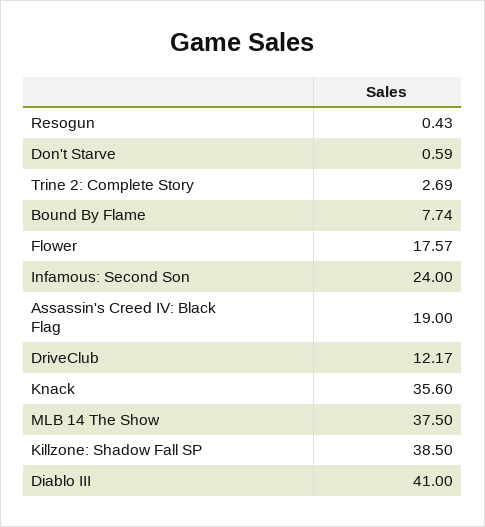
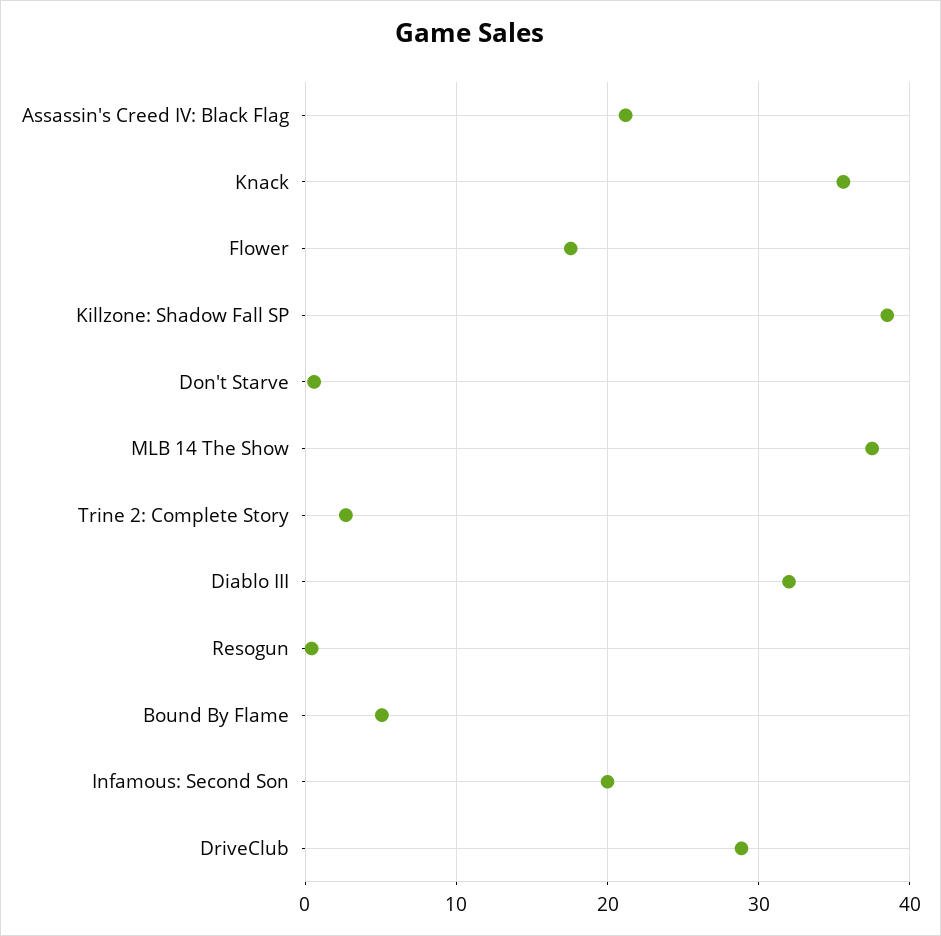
Bound By Flame: 7.74 -> 5
Infamous: Second Son: 24 -> 20
Assassin's Creed IV: Black Flag: 19 -> 21
DriveClub: 12.17 -> 29
Diablo III: 41 -> 32

